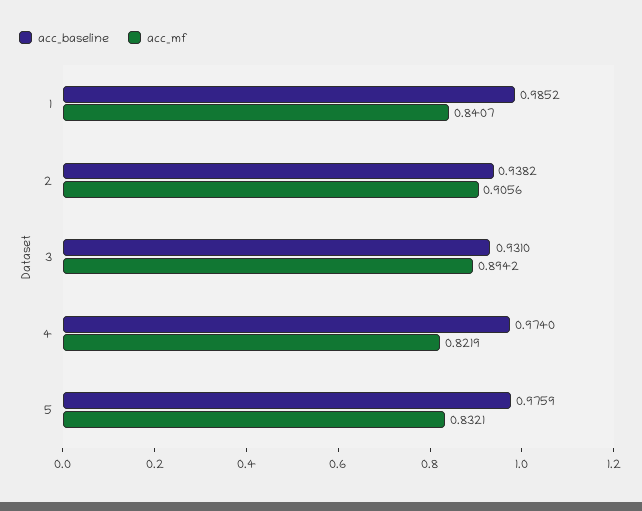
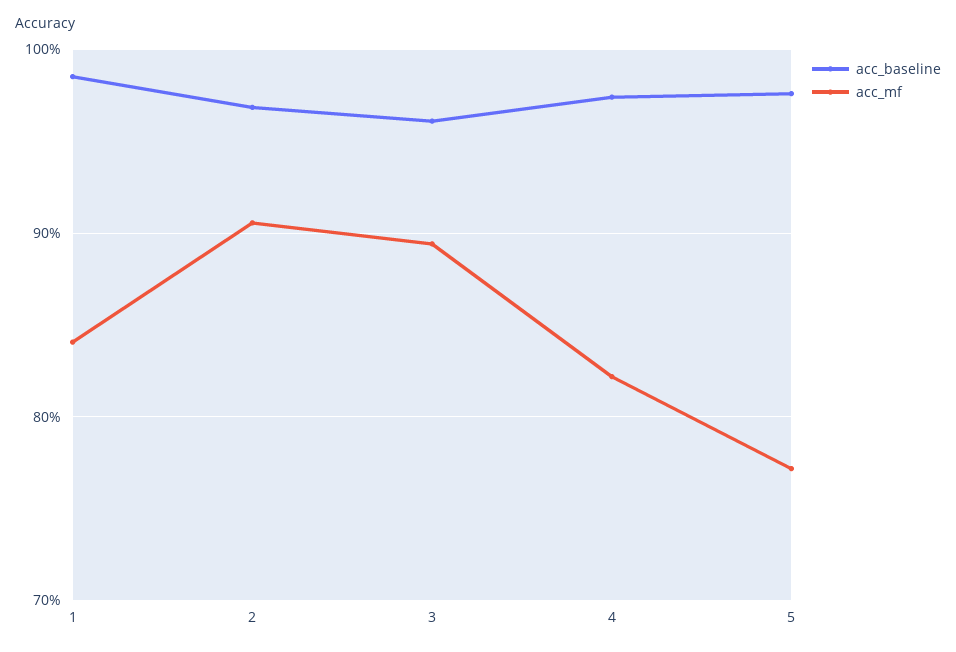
acc_baseline, 2: 0.9382 -> 0.97
acc_baseline, 3: 0.931 -> 0.96
acc_mf, 5: 0.8321 -> 0.77

